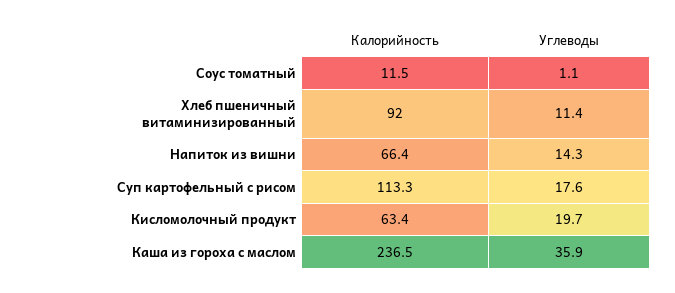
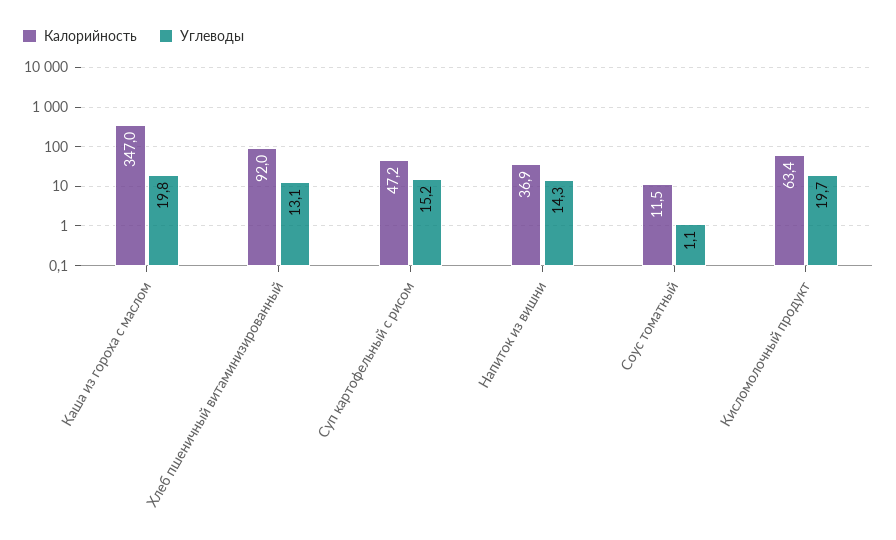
Углеводы, Хлеб пшеничный витаминизированный: 11.4 -> 13.1
Калорийность, Напиток из вишни: 66.4 -> 36.9
Калорийность, Суп картофельный с рисом: 113.3 -> 47.2
Углеводы, Суп картофельный с рисом: 17.6 -> 15.2
Калорийность, Каша из гороха с маслом: 236.5 -> 347
Углеводы, Каша из гороха с маслом: 35.9 -> 19.8

